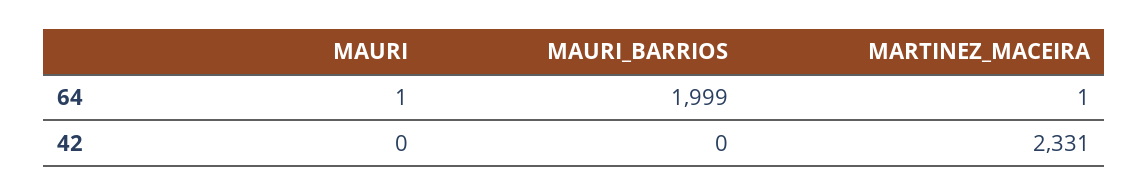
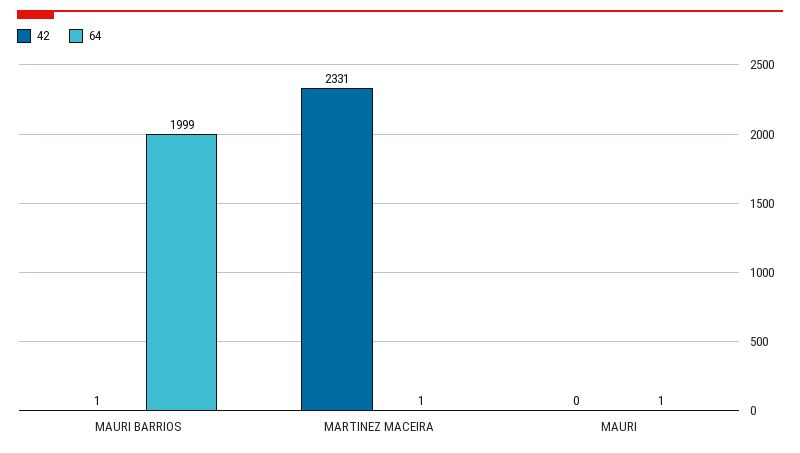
42, MAURI_BARRIOS: 0 -> 1

